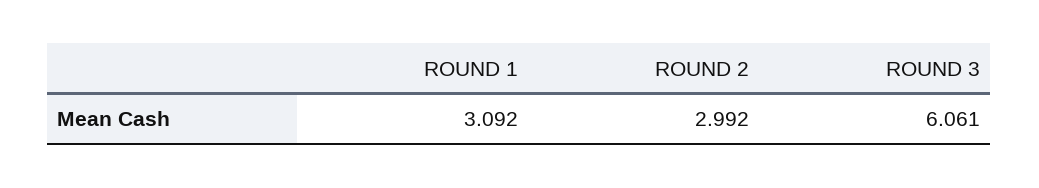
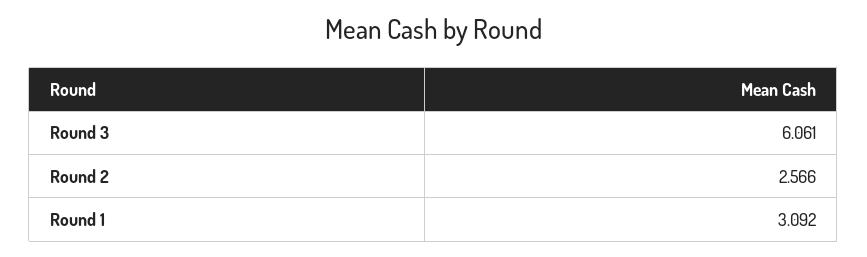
ROUND 2: 2.992 -> 2.566

